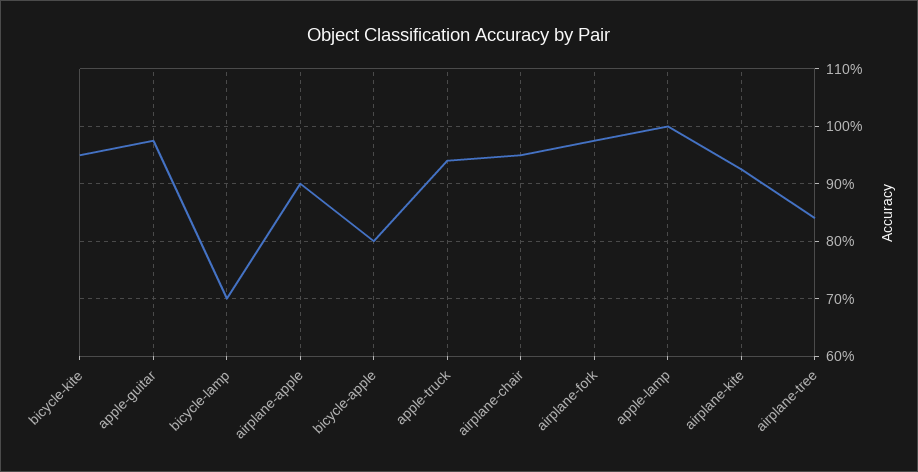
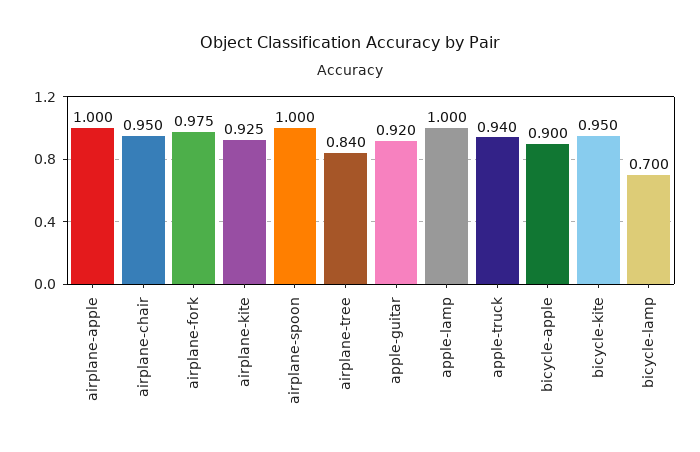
apple-guitar: 0.98 -> 0.92
airplane-apple: 0.9 -> 1
bicycle-apple: 0.8 -> 0.9
airplane-spoon: none -> 1

